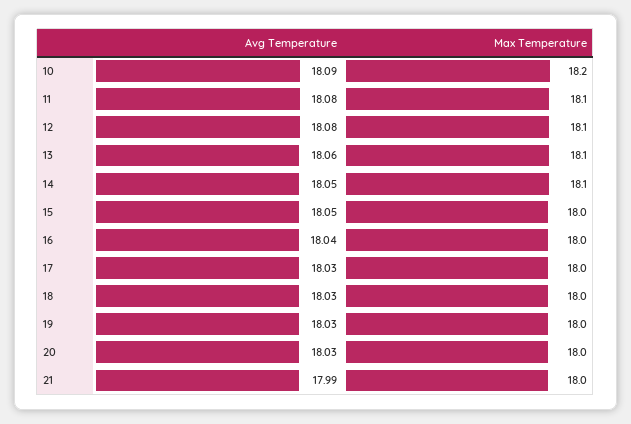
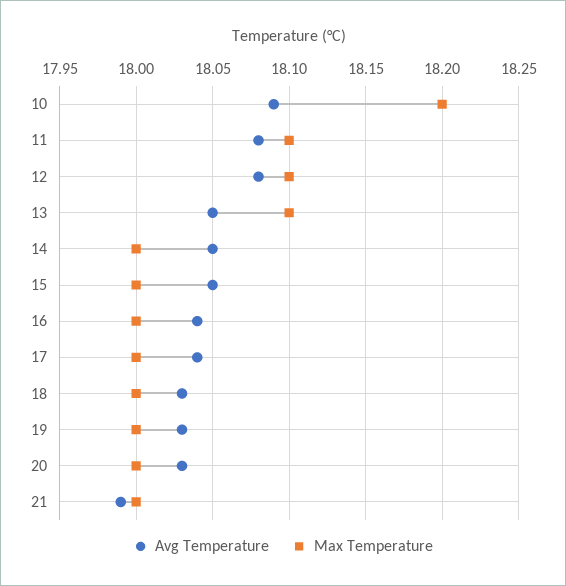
Avg Temperature, 13: 18.06 -> 18.05
Max Temperature, 14: 18.1 -> 18
Avg Temperature, 17: 18.03 -> 18.04

